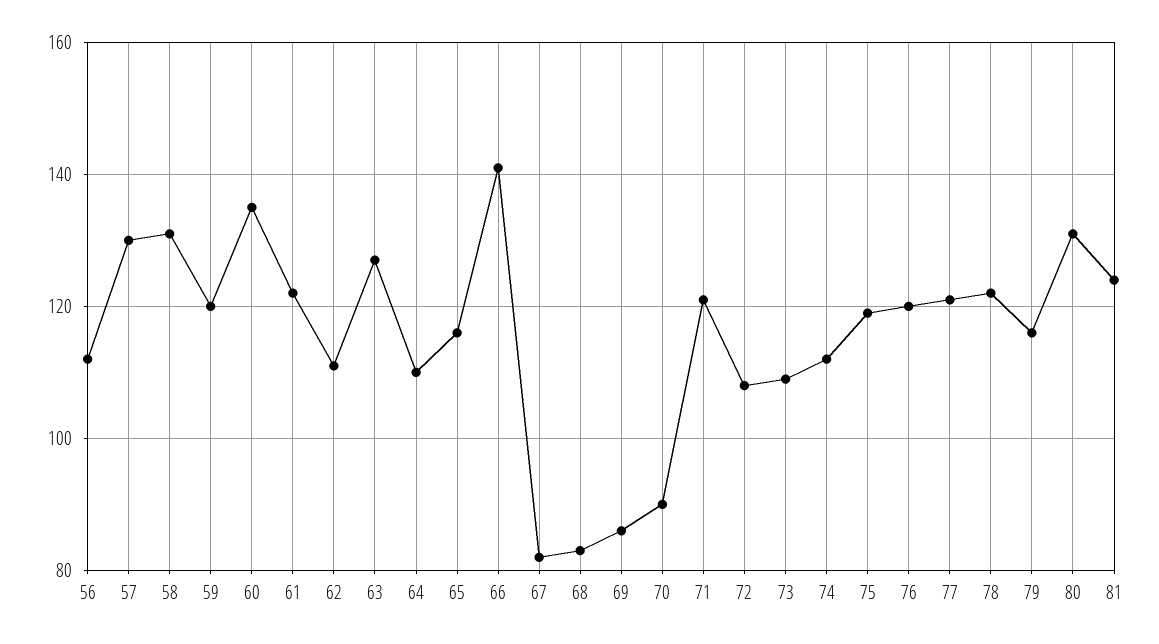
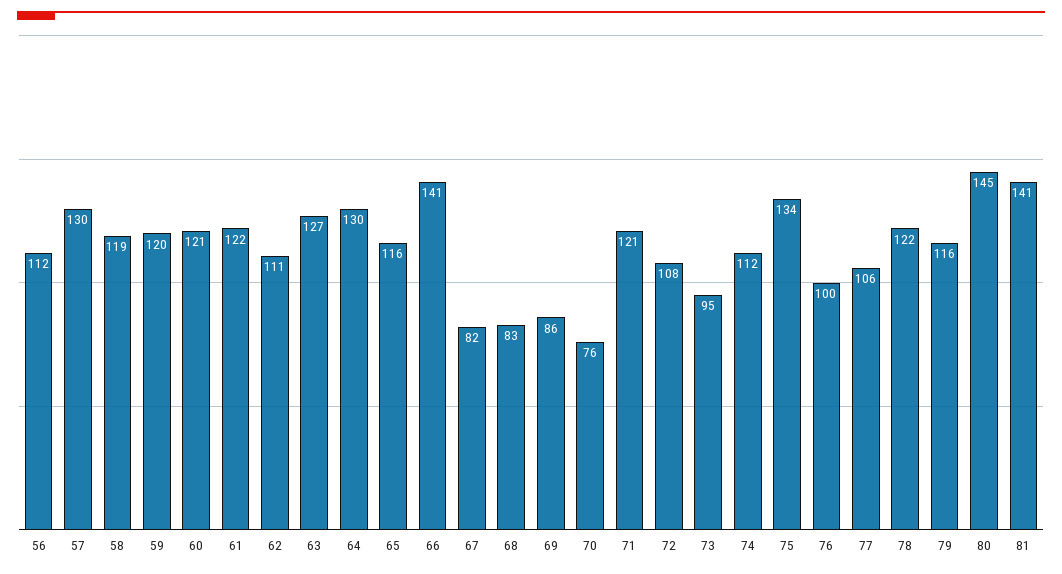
58: 130 -> 119
60: 135 -> 121
64: 110 -> 130
70: 90 -> 76
73: 110 -> 95
75: 120 -> 134
76: 120 -> 100
77: 120 -> 106
80: 130 -> 145
81: 125 -> 141

